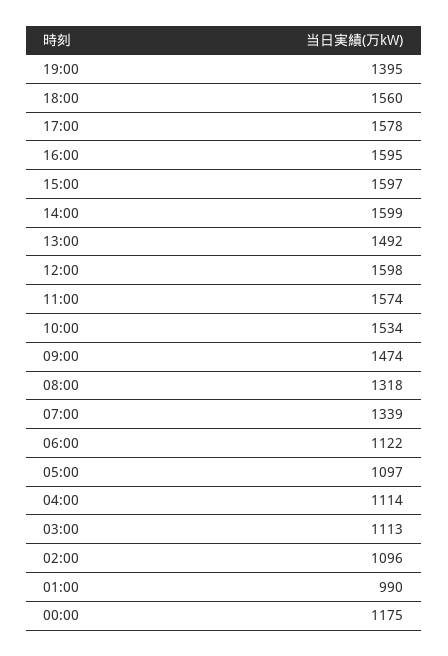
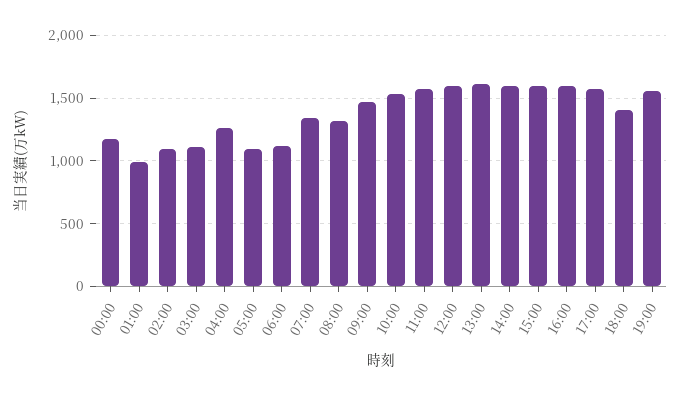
19:00: 1395 -> 1550
18:00: 1560 -> 1400
13:00: 1492 -> 1600
04:00: 1114 -> 1250

